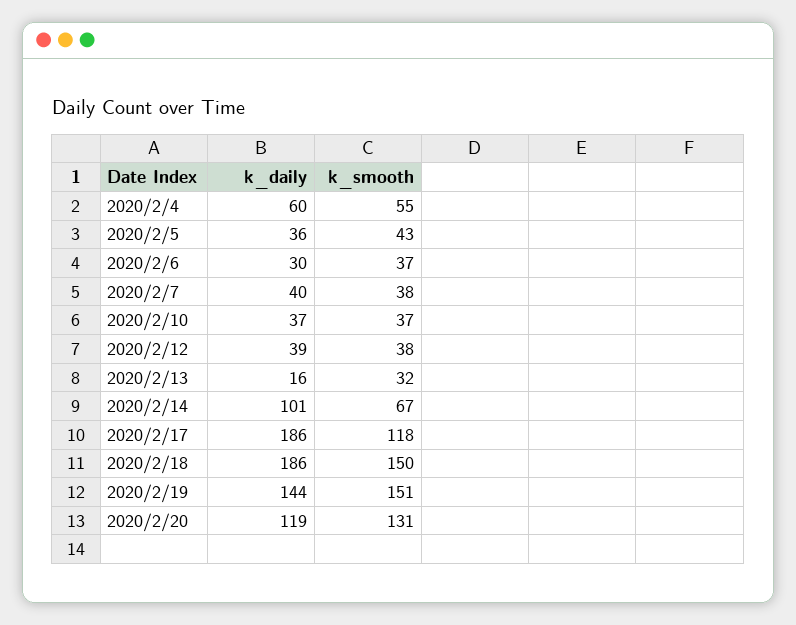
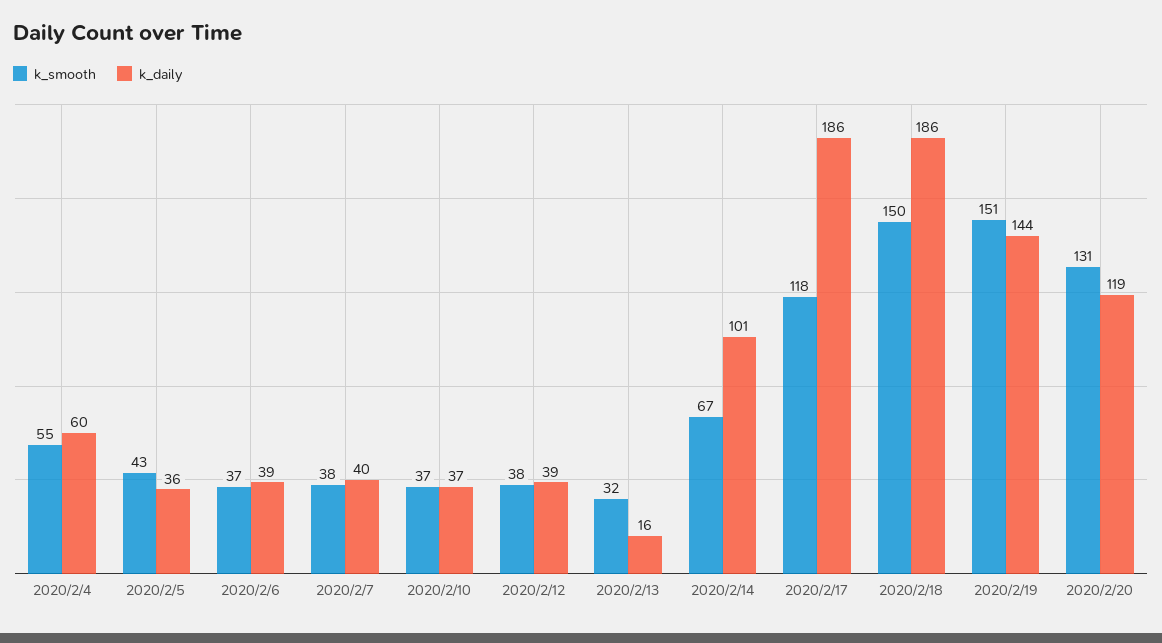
k_daily, 2020/2/6: 30 -> 39

